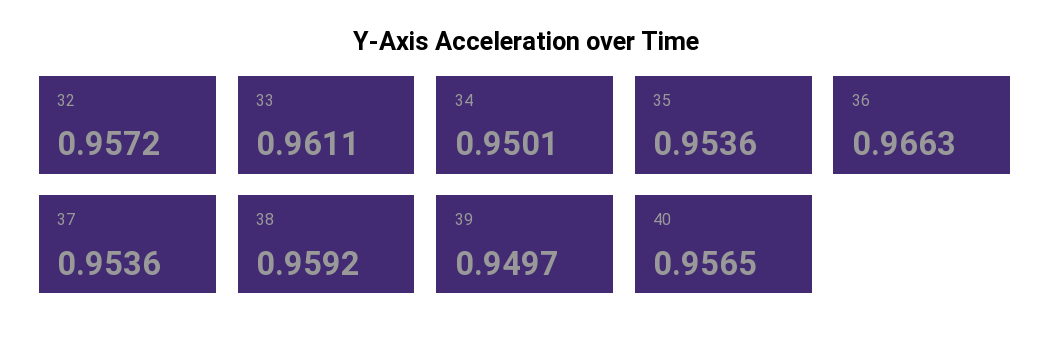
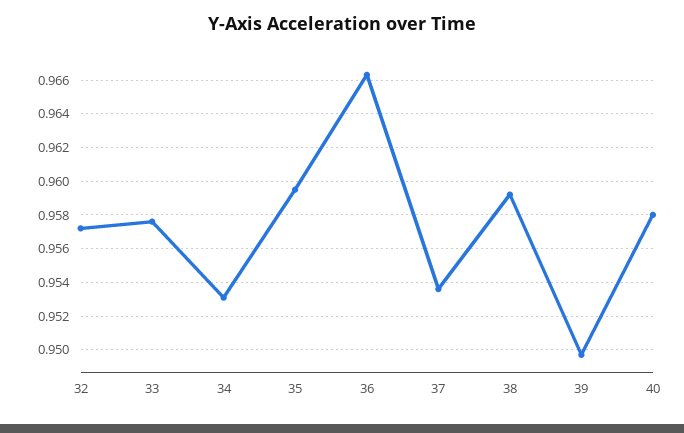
33: 0.9611 -> 0.9575
34: 0.9501 -> 0.953
35: 0.9536 -> 0.9595
40: 0.9565 -> 0.958

